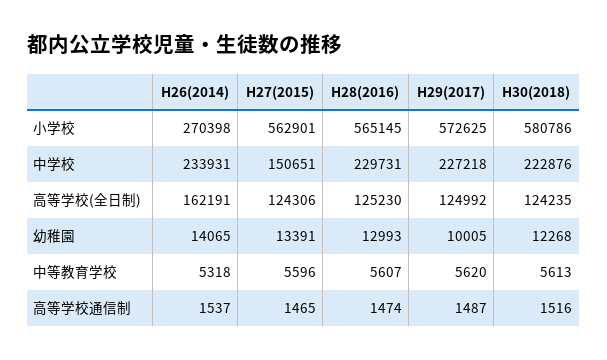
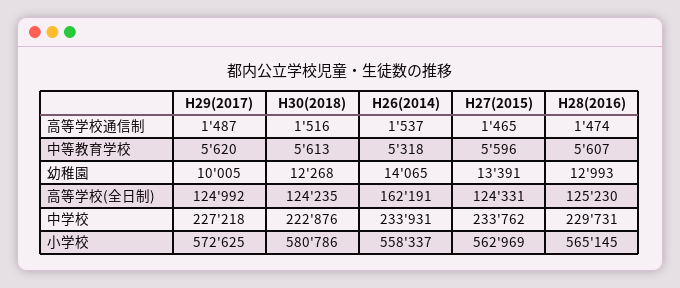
H26(2014), 小学校: 270398 -> 558337
H27(2015), 小学校: 562901 -> 562969
H27(2015), 中学校: 150651 -> 233762
H27(2015), 高等学校(全日制): 124306 -> 124331

